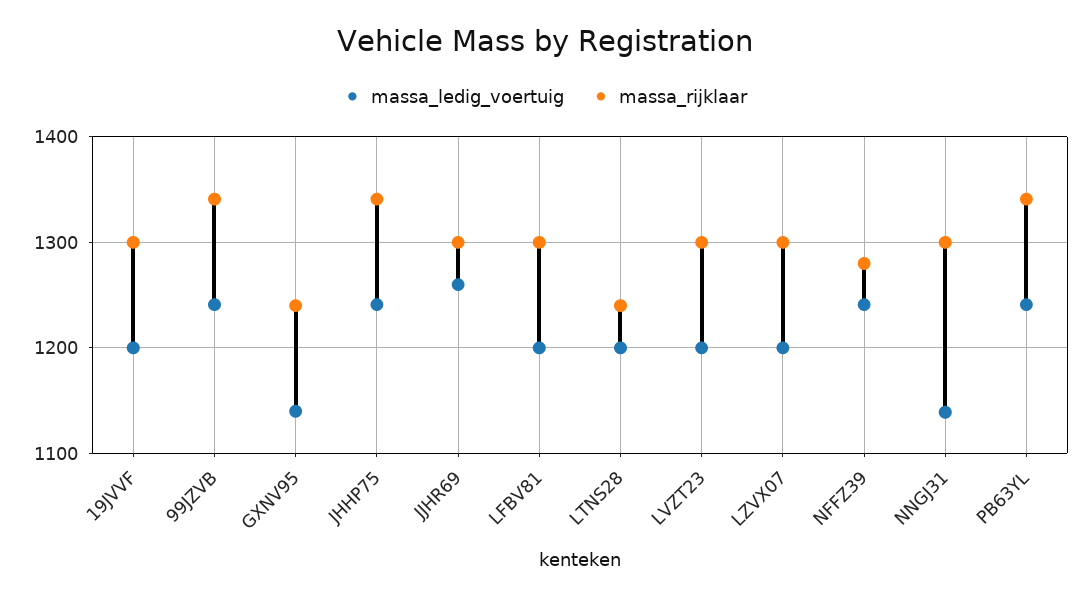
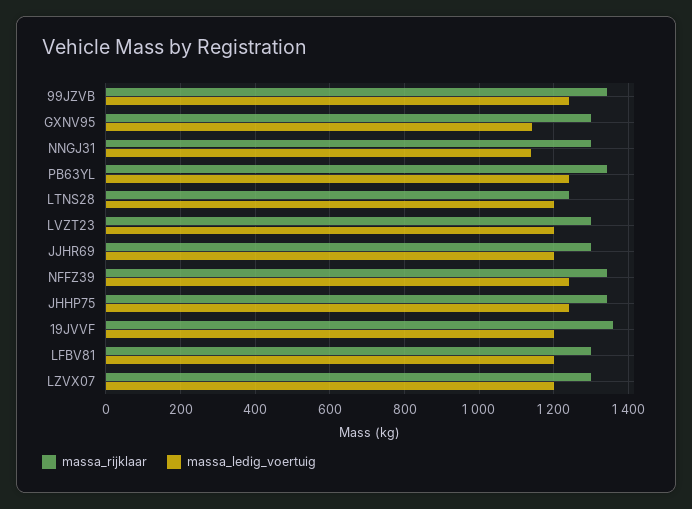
massa_rijklaar, 19JVVF: 1300 -> 1360
massa_rijklaar, GXNV95: 1240 -> 1300
massa_ledig_voertuig, JJHR69: 1260 -> 1200
massa_rijklaar, NFFZ39: 1280 -> 1340

